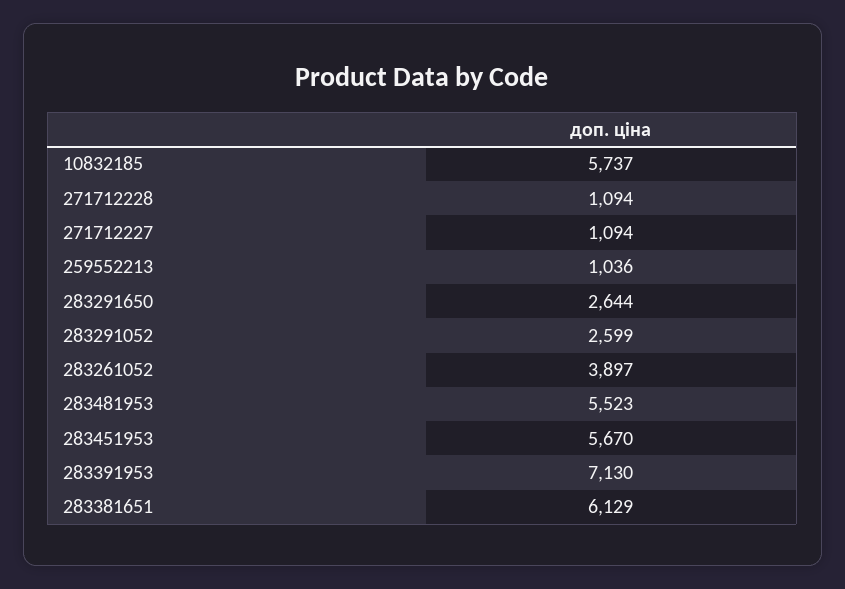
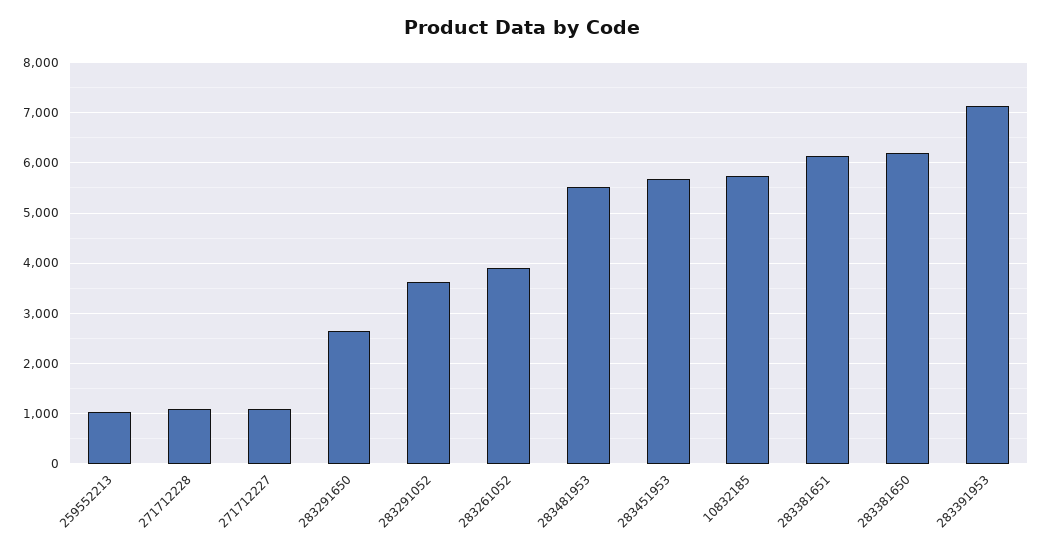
283291052: 2599 -> 3600
283381650: none -> 6200

